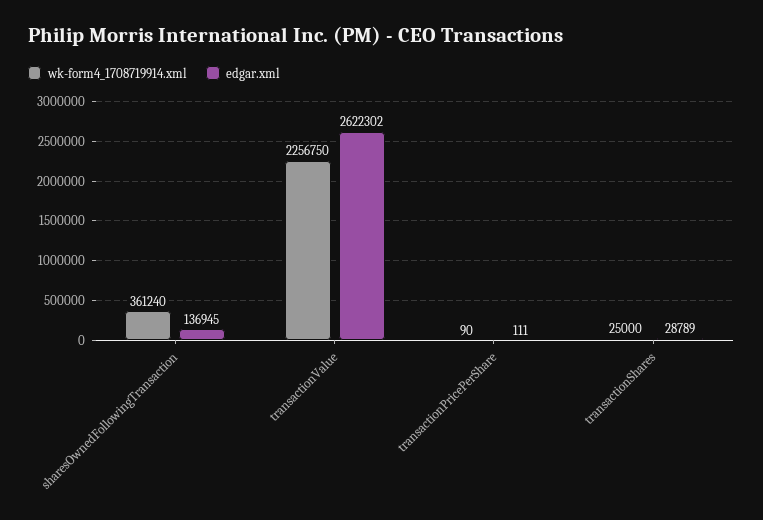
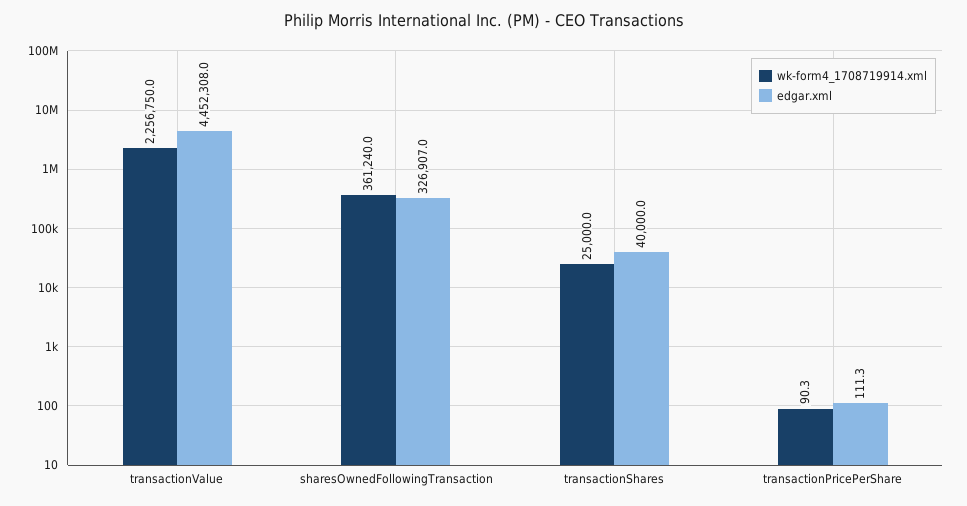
edgar.xml, sharesOwnedFollowingTransaction: 136945 -> 326907
edgar.xml, transactionValue: 2622302 -> 4452308
edgar.xml, transactionShares: 28789 -> 40000

